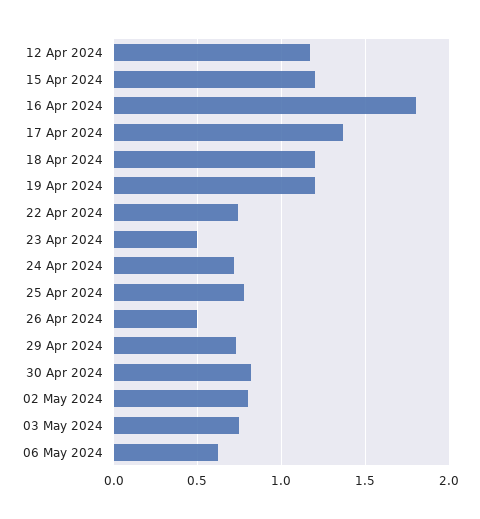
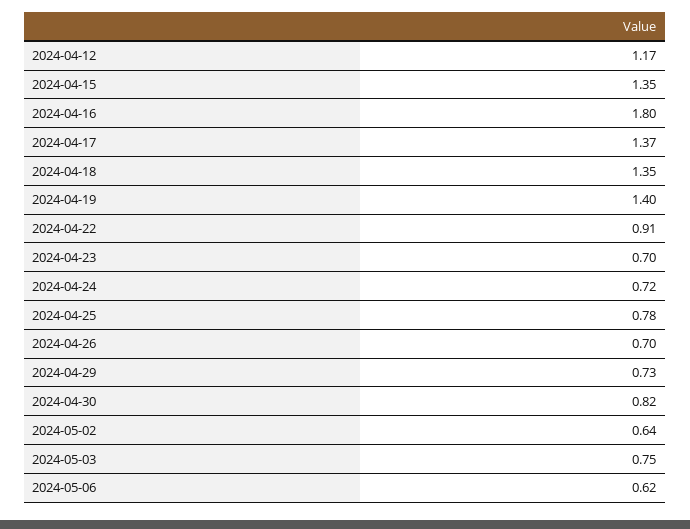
15 Apr 2024: 1.2 -> 1.35
18 Apr 2024: 1.2 -> 1.35
19 Apr 2024: 1.2 -> 1.4
22 Apr 2024: 0.75 -> 0.91
23 Apr 2024: 0.5 -> 0.7
26 Apr 2024: 0.5 -> 0.7
02 May 2024: 0.8 -> 0.64

